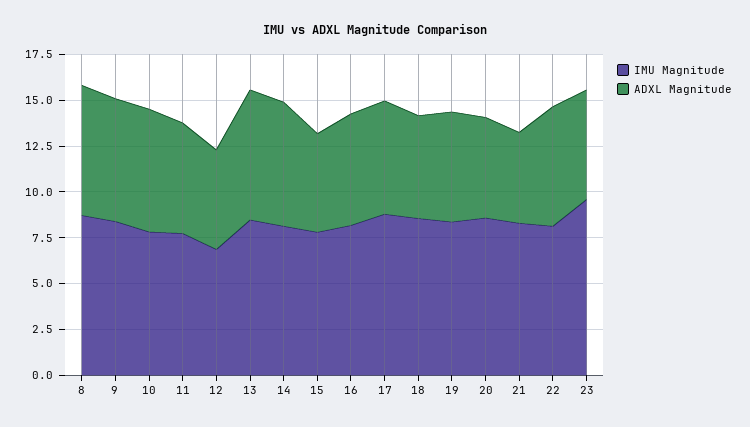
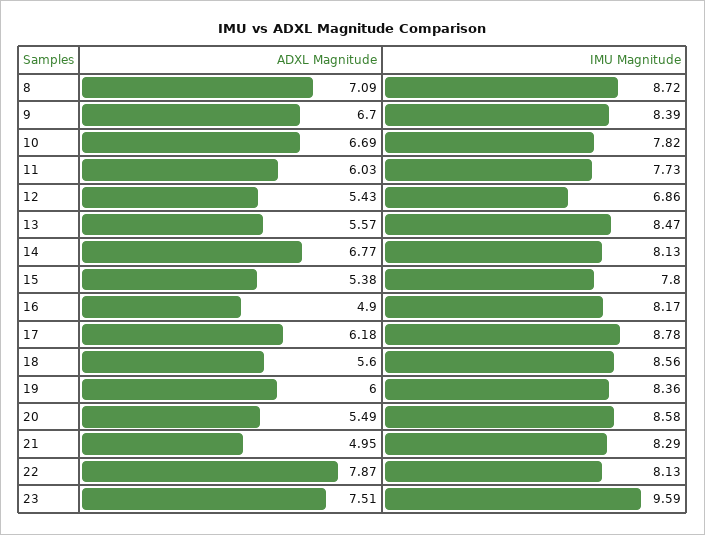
ADXL Magnitude, 13: 7 -> 5.57
ADXL Magnitude, 16: 6 -> 4.9
ADXL Magnitude, 22: 6.5 -> 7.87
ADXL Magnitude, 23: 6 -> 7.51

